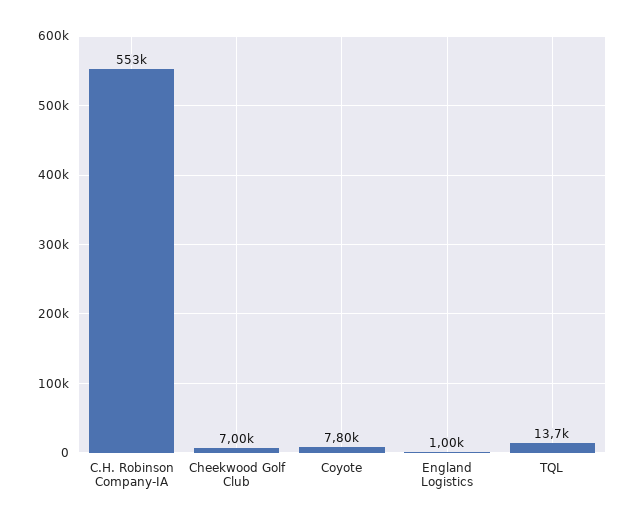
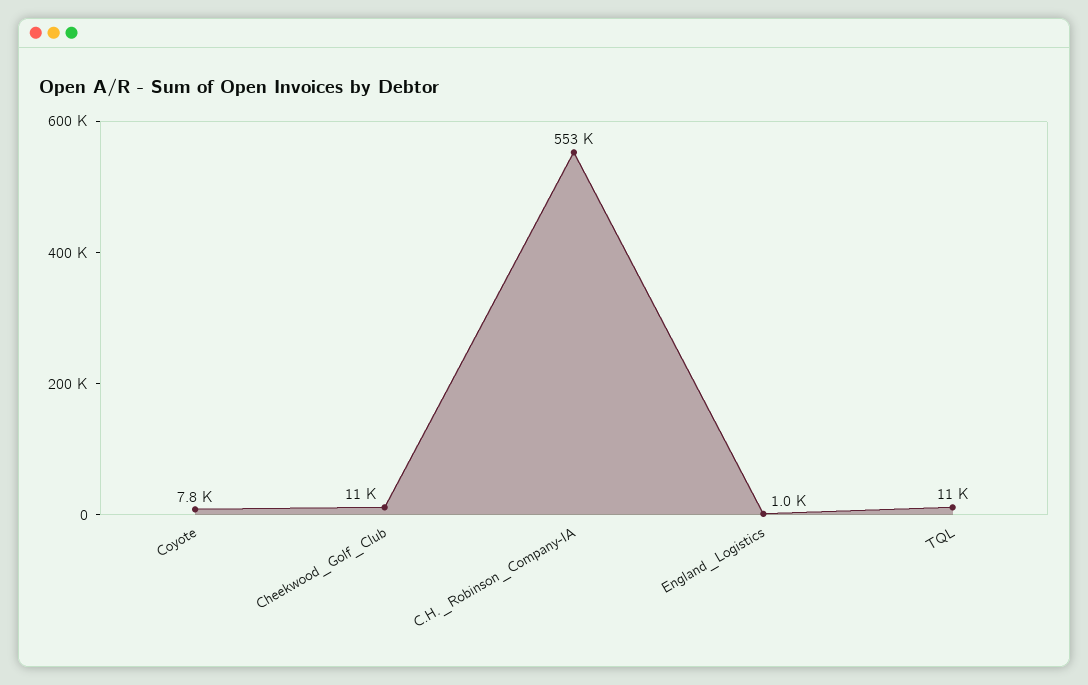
Cheekwood Golf Club: 7000 -> 11000
TQL: 13700 -> 11000

